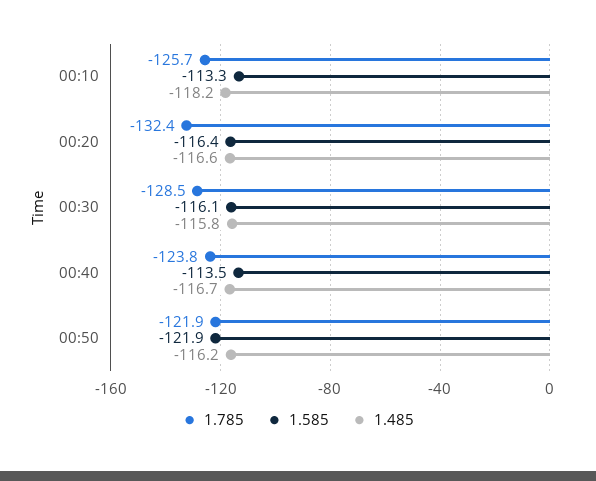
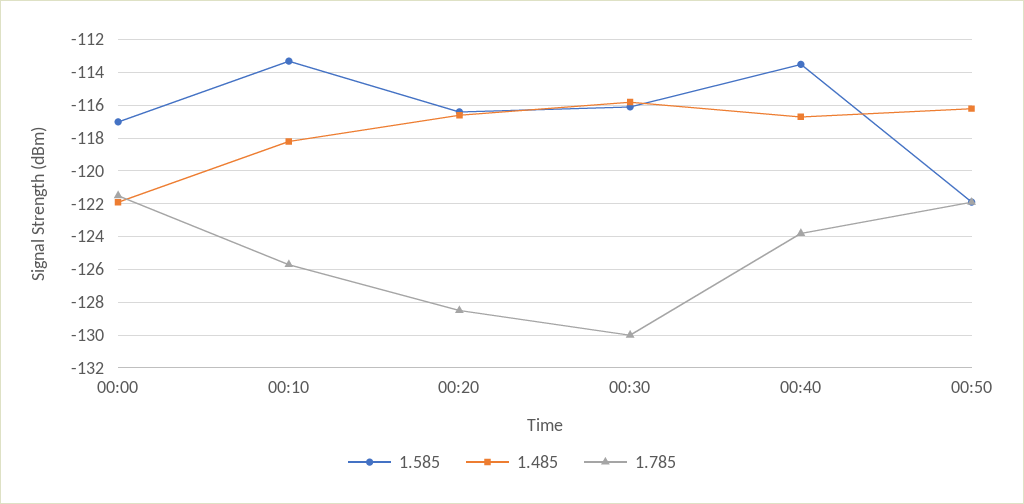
1.785, 00:20: -132.4 -> -128.5
1.785, 00:30: -128.5 -> -130
1.585, 00:00: none -> -117
1.485, 00:00: none -> -122
1.785, 00:00: none -> -121.5

